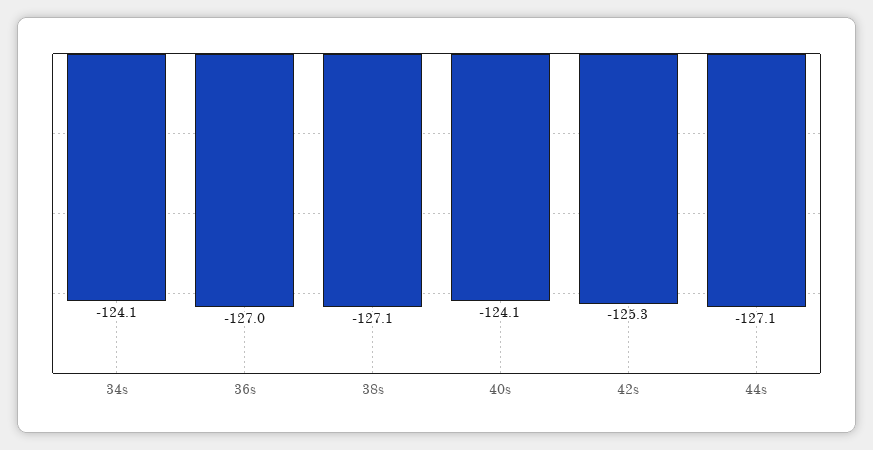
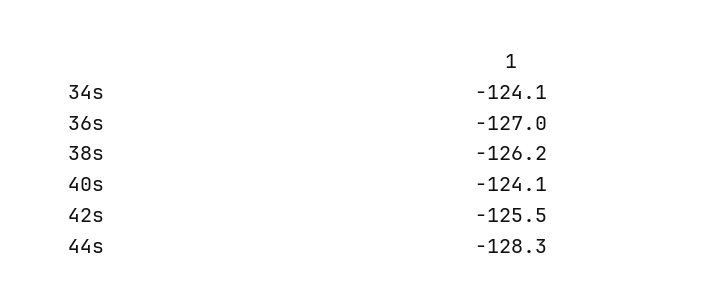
38s: -127.1 -> -126.2
42s: -125.3 -> -125.5
44s: -127.1 -> -128.3

